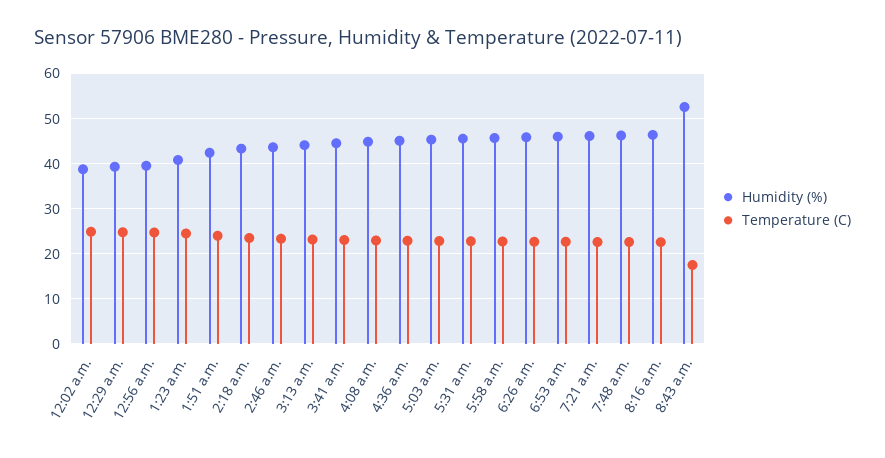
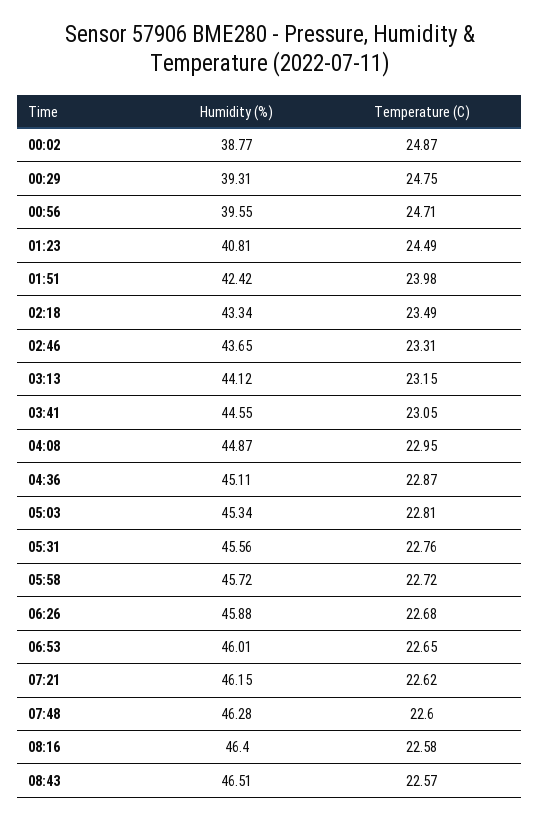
Humidity (%), 8:43 a.m.: 52 -> 46.51
Temperature (C), 8:43 a.m.: 18 -> 22.57

